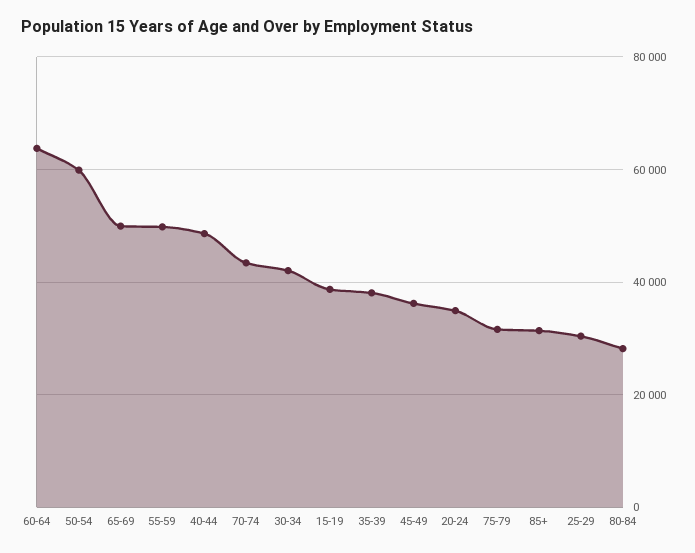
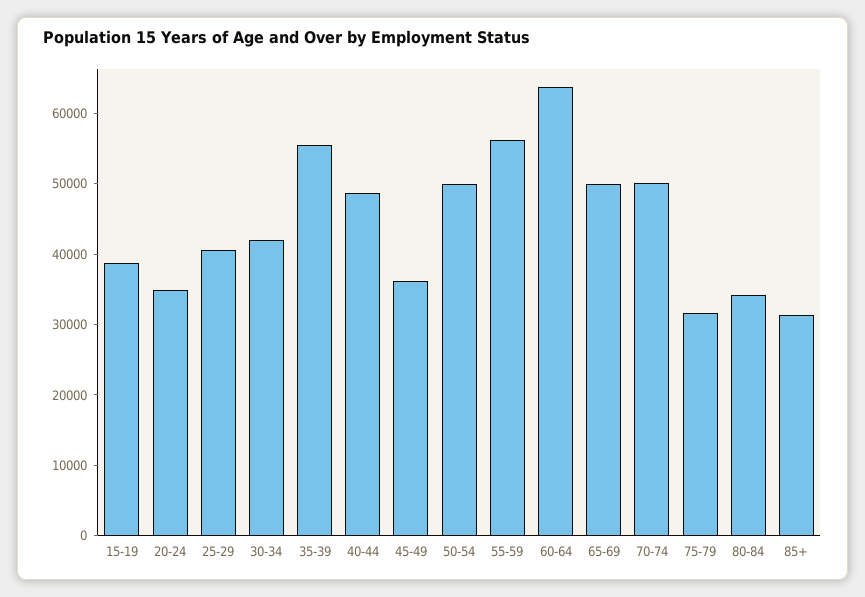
50-54: 60000 -> 50000
55-59: 50000 -> 56000
70-74: 44000 -> 50000
35-39: 38000 -> 56000
25-29: 30000 -> 40000
80-84: 28000 -> 34000

